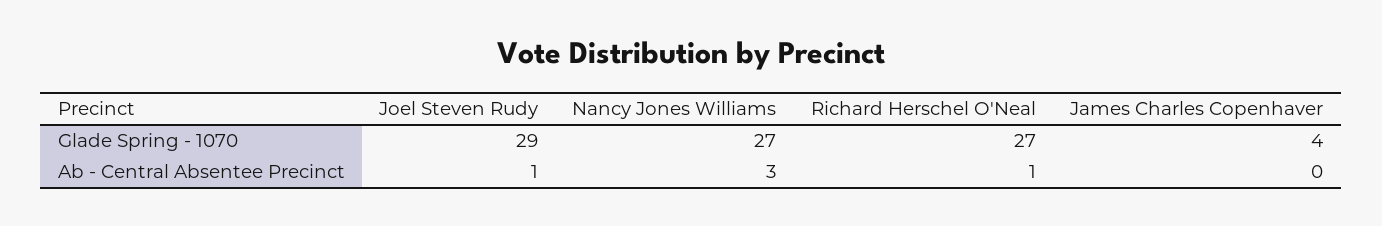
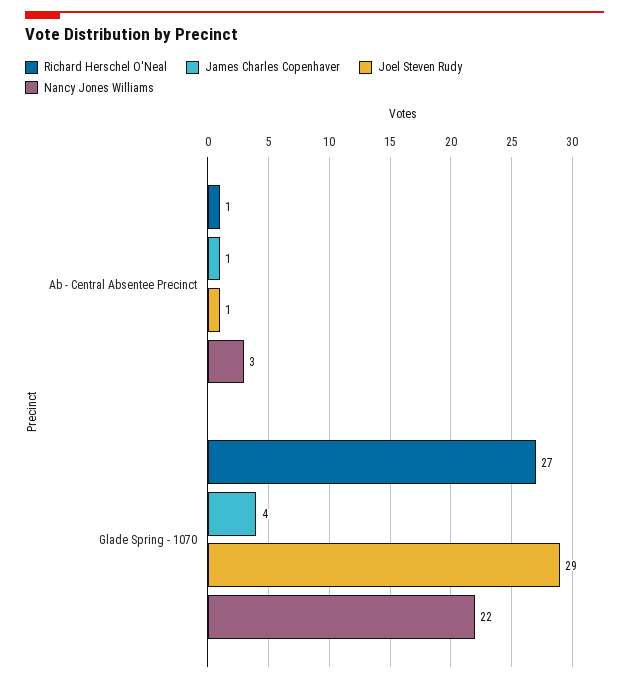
Nancy Jones Williams, Glade Spring - 1070: 27 -> 22
James Charles Copenhaver, Ab - Central Absentee Precinct: 0 -> 1

